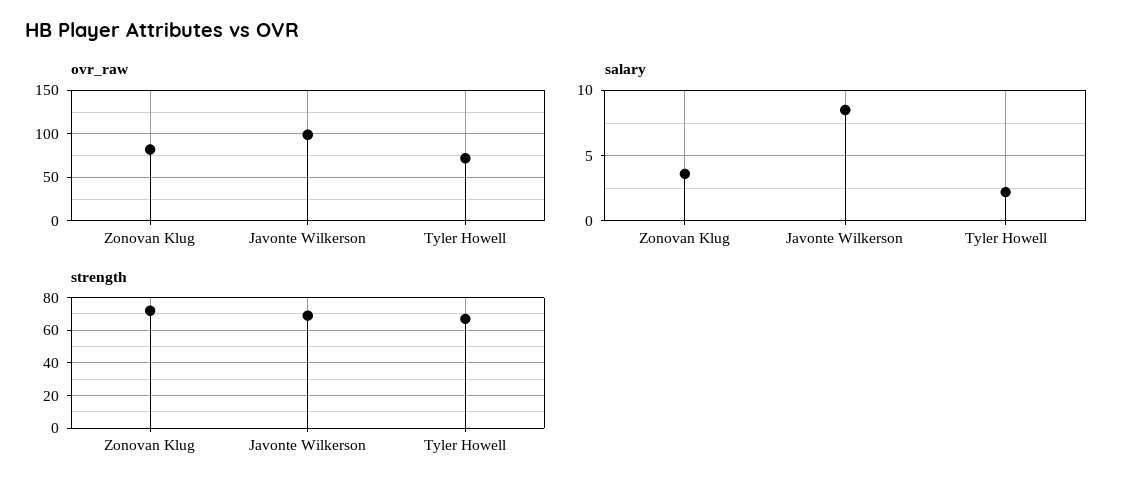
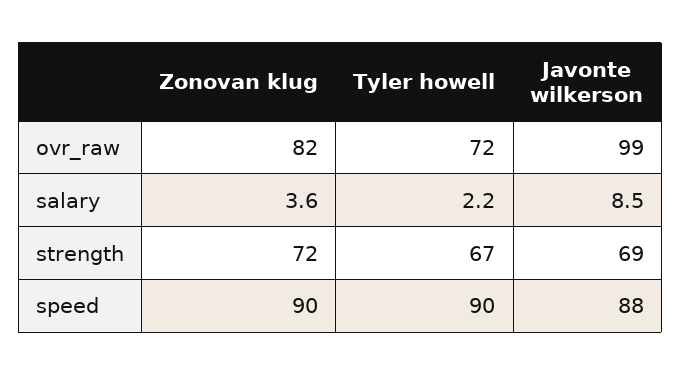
speed, Zonovan Klug: none -> 90
speed, Tyler Howell: none -> 90
speed, Javonte Wilkerson: none -> 88

